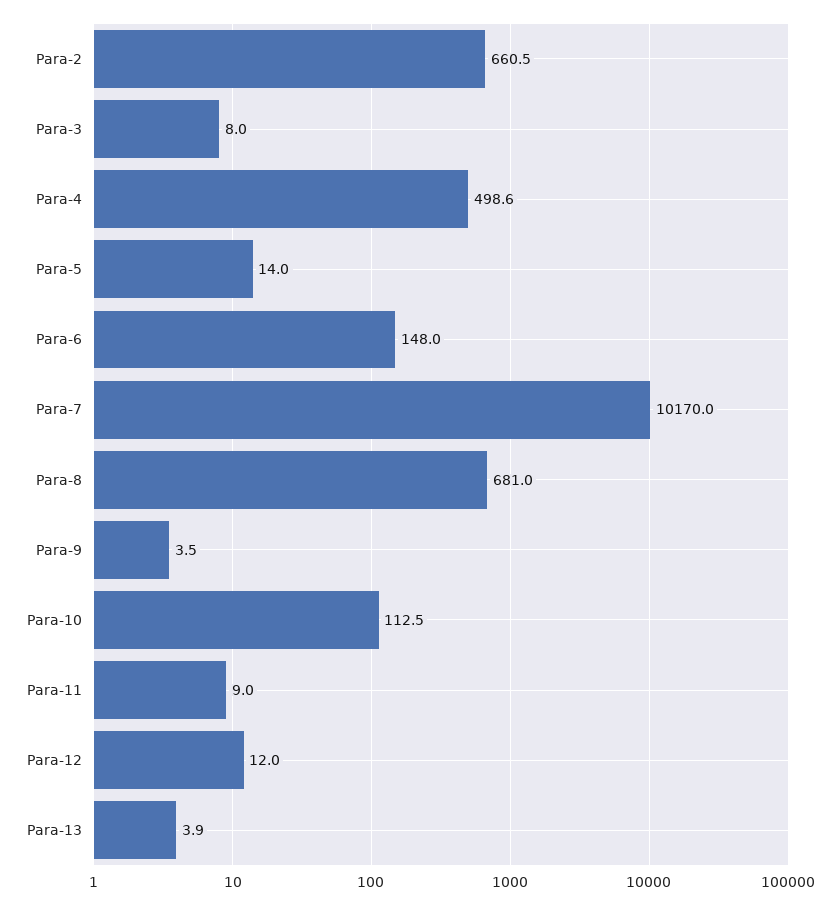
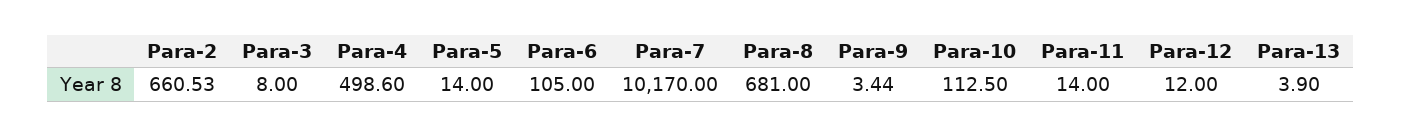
Para-2: 660.5 -> 660.53
Para-6: 148 -> 105
Para-9: 3.5 -> 3.44
Para-11: 9 -> 14

